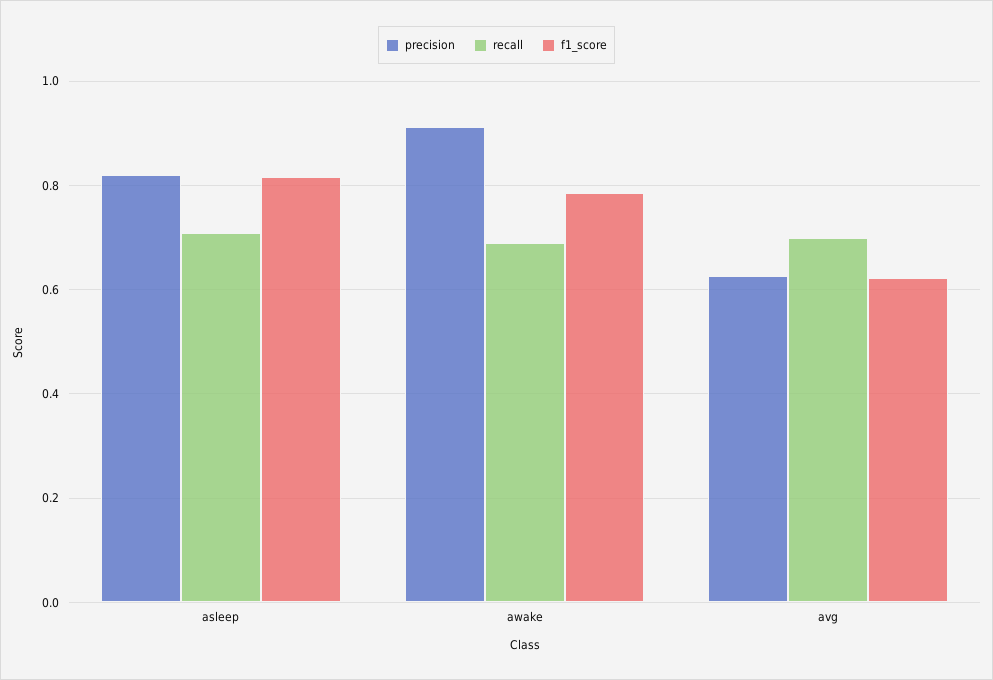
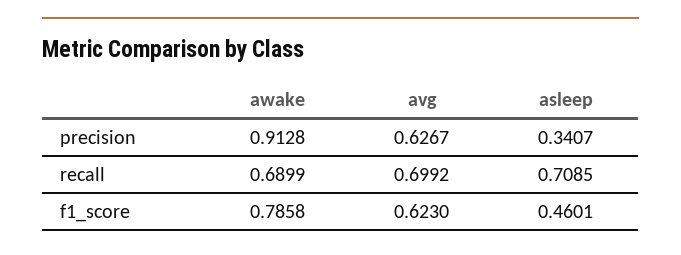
precision, asleep: 0.82 -> 0.3407
f1_score, asleep: 0.82 -> 0.4601

